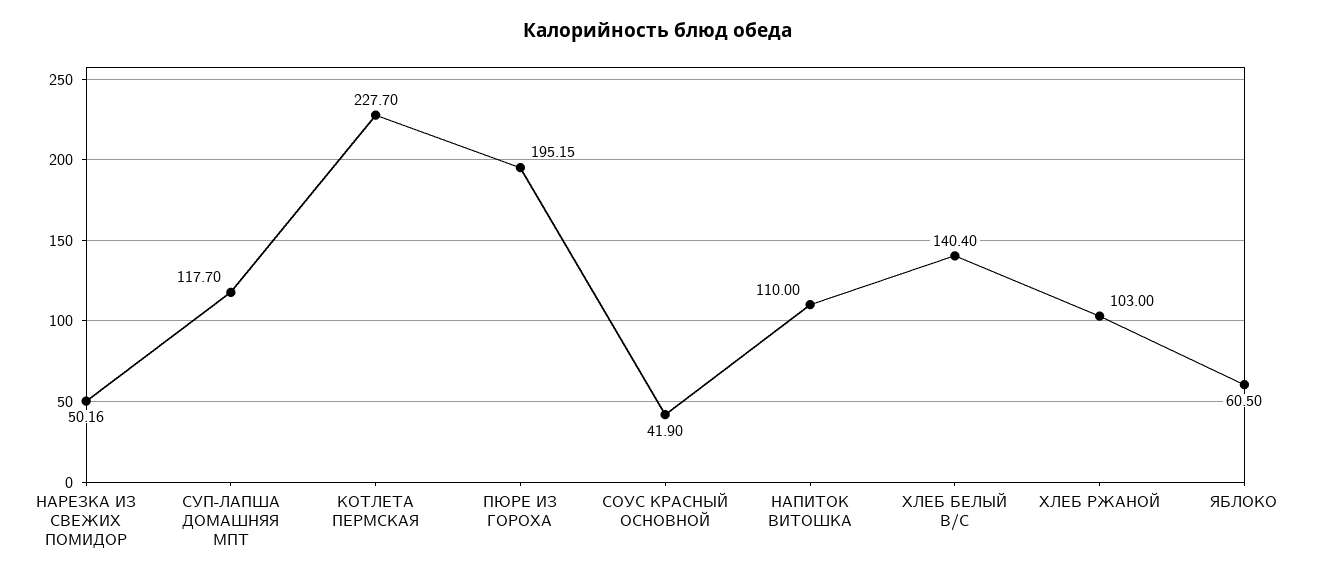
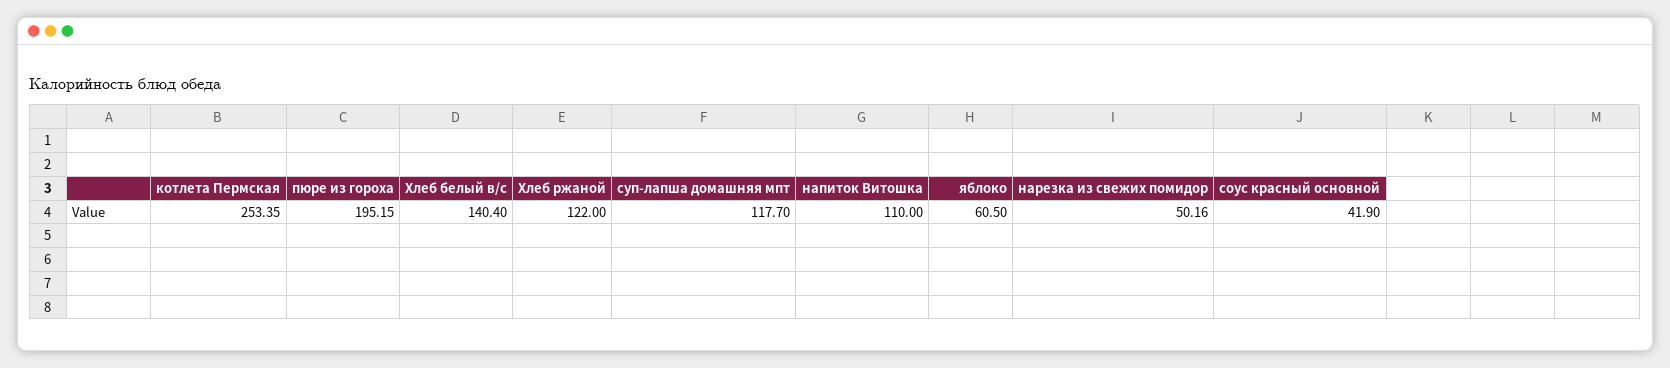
КОТЛЕТА ПЕРМСКАЯ: 227.7 -> 253.35
ХЛЕБ РЖАНОЙ: 103 -> 122

